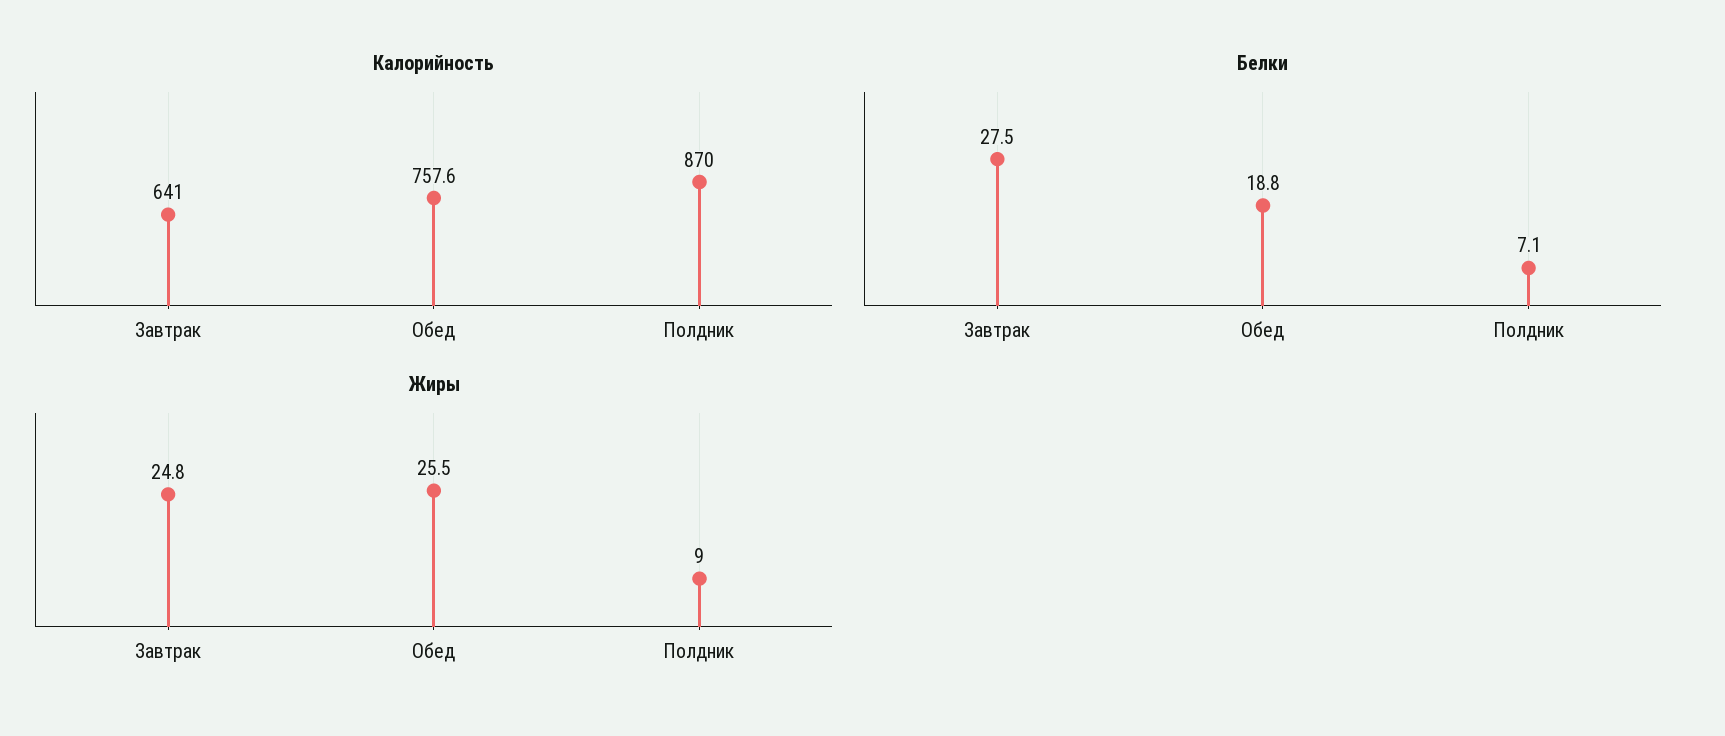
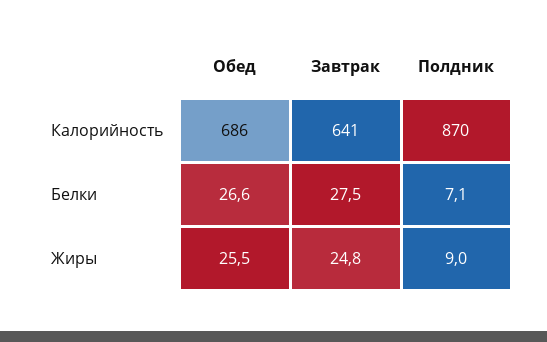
Калорийность, Обед: 757.6 -> 686
Белки, Обед: 18.8 -> 26.6

